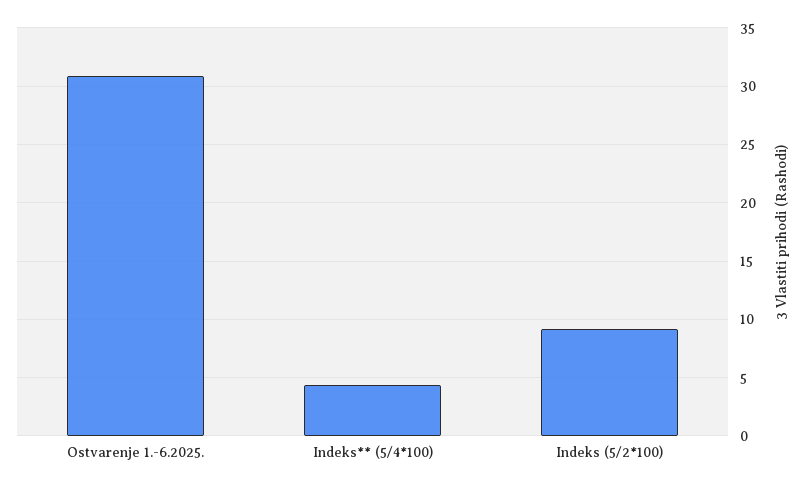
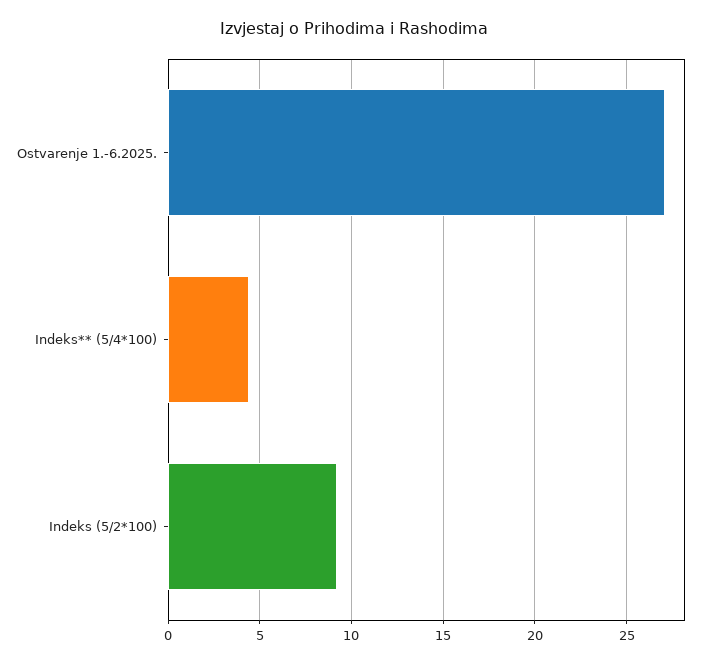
Ostvarenje 1.-6.2025.: 31 -> 27

